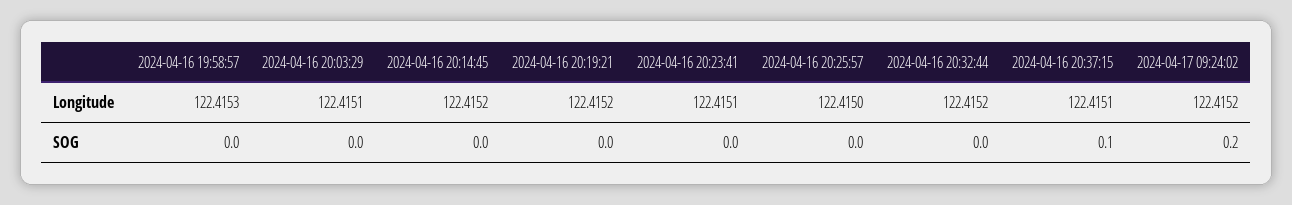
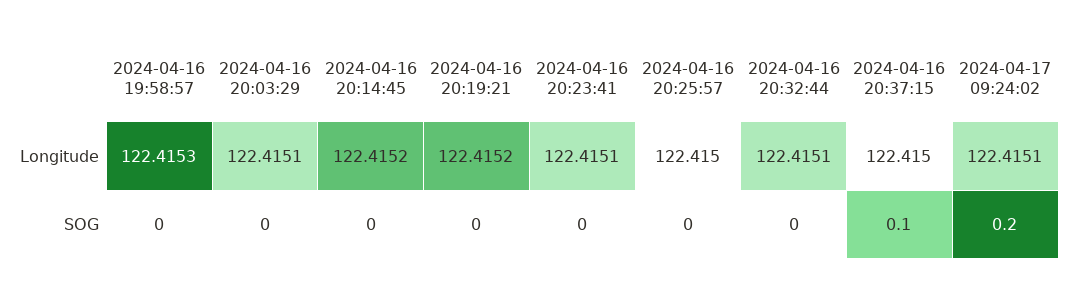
2024-04-16 20:32:44, Longitude: 122.4152 -> 122.4151
2024-04-16 20:37:15, Longitude: 122.4151 -> 122.415
2024-04-17 09:24:02, Longitude: 122.4152 -> 122.4151

